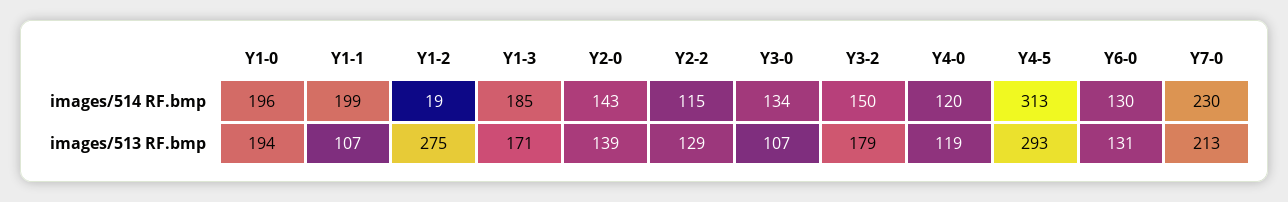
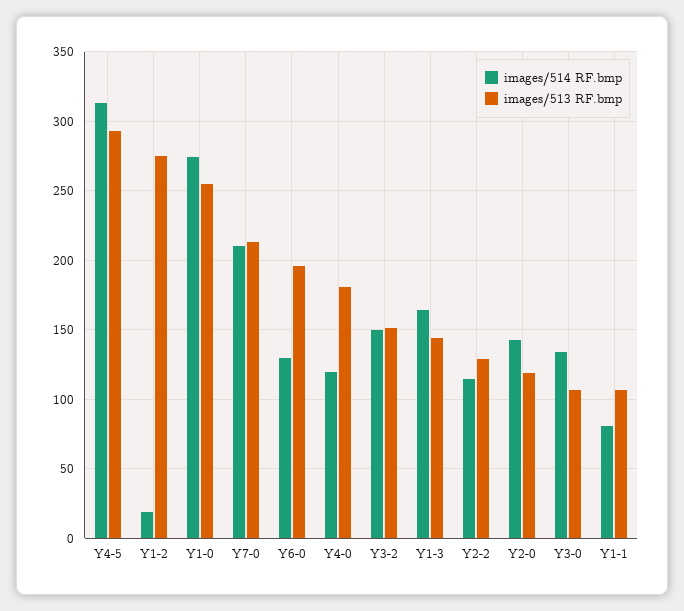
images/514 RF.bmp, Y1-0: 196 -> 275
images/514 RF.bmp, Y1-1: 199 -> 80
images/514 RF.bmp, Y1-3: 185 -> 165
images/514 RF.bmp, Y7-0: 230 -> 210
images/513 RF.bmp, Y1-0: 194 -> 255
images/513 RF.bmp, Y1-3: 171 -> 145
images/513 RF.bmp, Y2-0: 139 -> 120
images/513 RF.bmp, Y3-2: 179 -> 150
images/513 RF.bmp, Y4-0: 119 -> 180
images/513 RF.bmp, Y6-0: 131 -> 195

